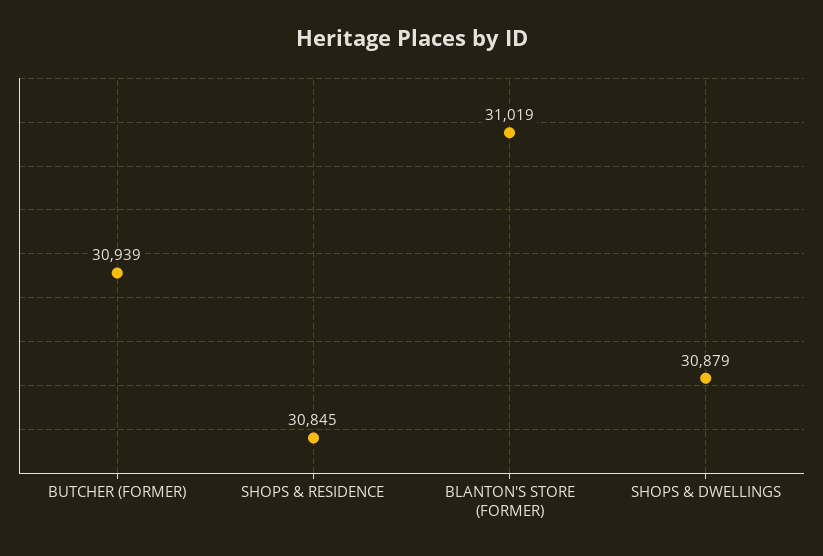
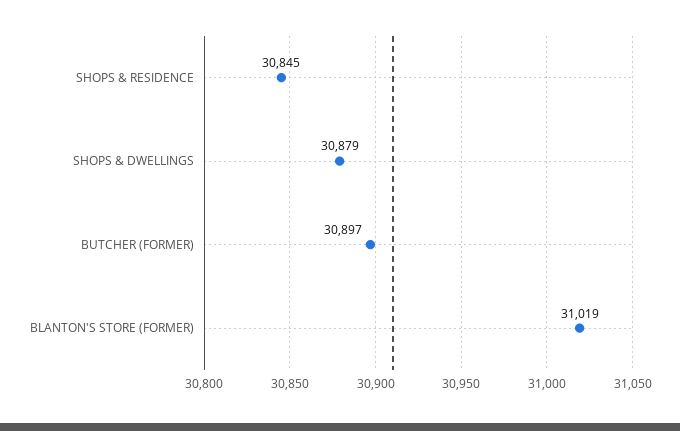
BUTCHER (FORMER): 30939 -> 30897

